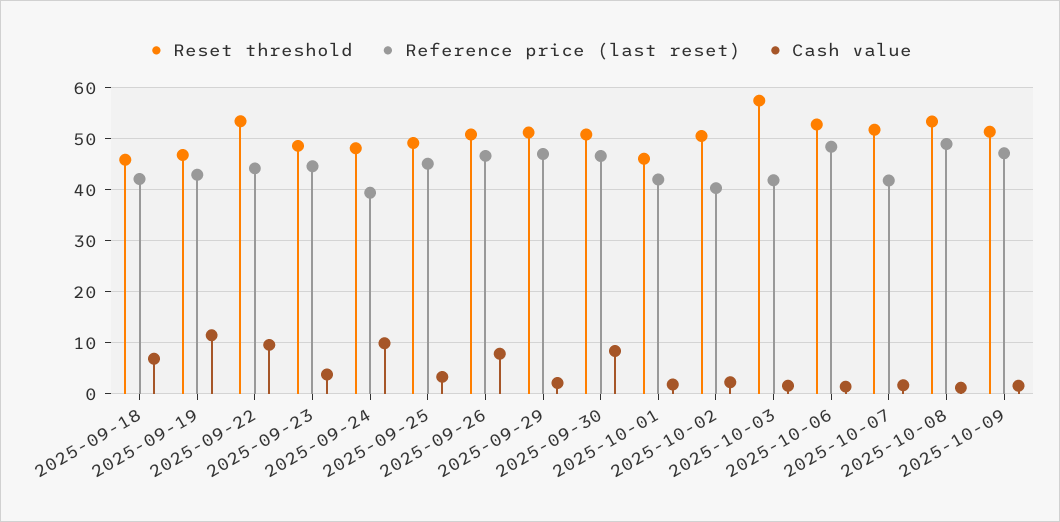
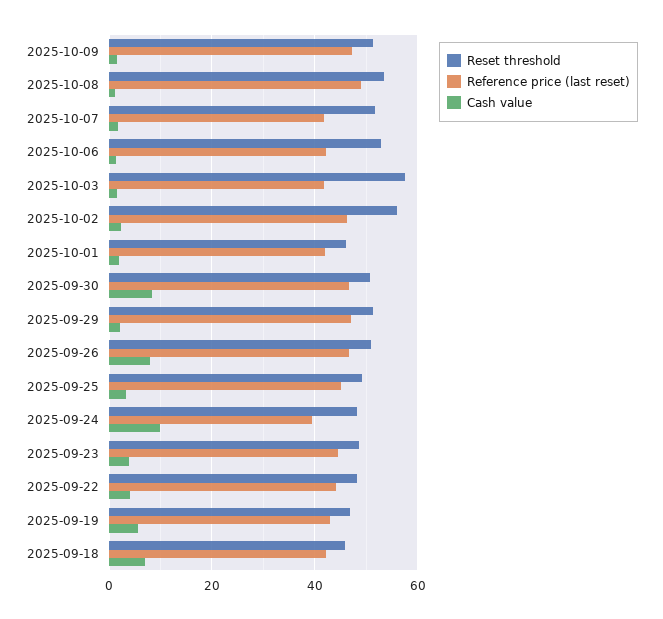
Cash value, 2025-09-19: 12 -> 6
Reset threshold, 2025-09-22: 54 -> 48
Cash value, 2025-09-22: 10 -> 4
Reset threshold, 2025-10-02: 50 -> 56
Reference price (last reset), 2025-10-02: 40 -> 46
Reference price (last reset), 2025-10-06: 48 -> 42

